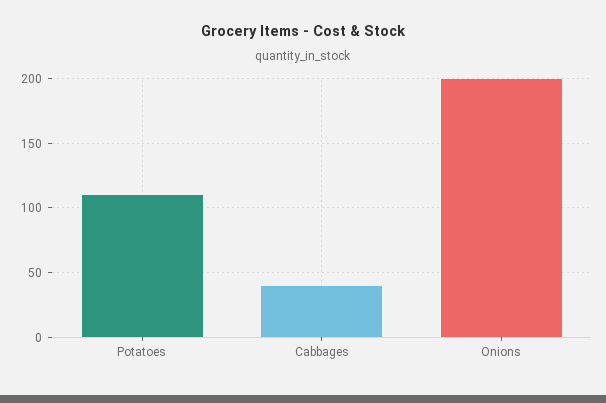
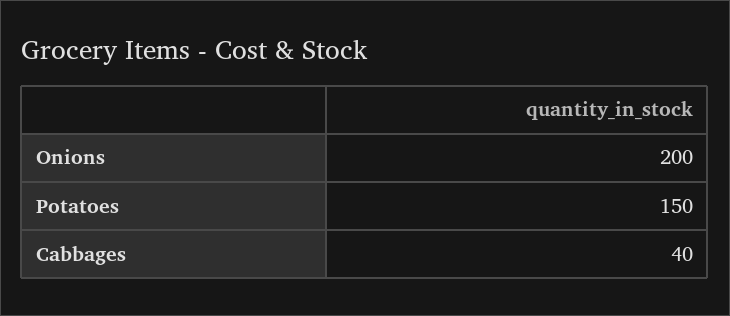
Potatoes: 110 -> 150

